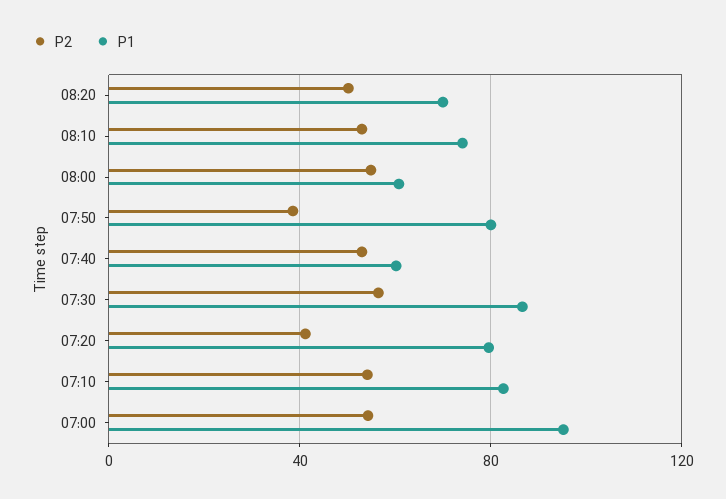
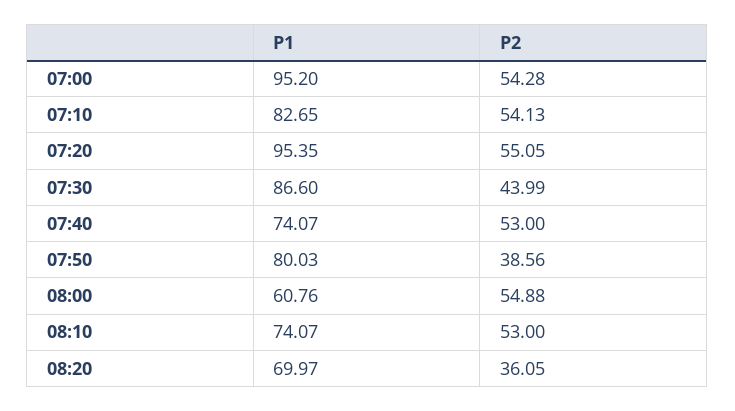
P2, 08:20: 50 -> 36.05
P1, 07:40: 60 -> 74.07
P2, 07:30: 55 -> 43.99
P2, 07:20: 40 -> 55.05
P1, 07:20: 80 -> 95.35

